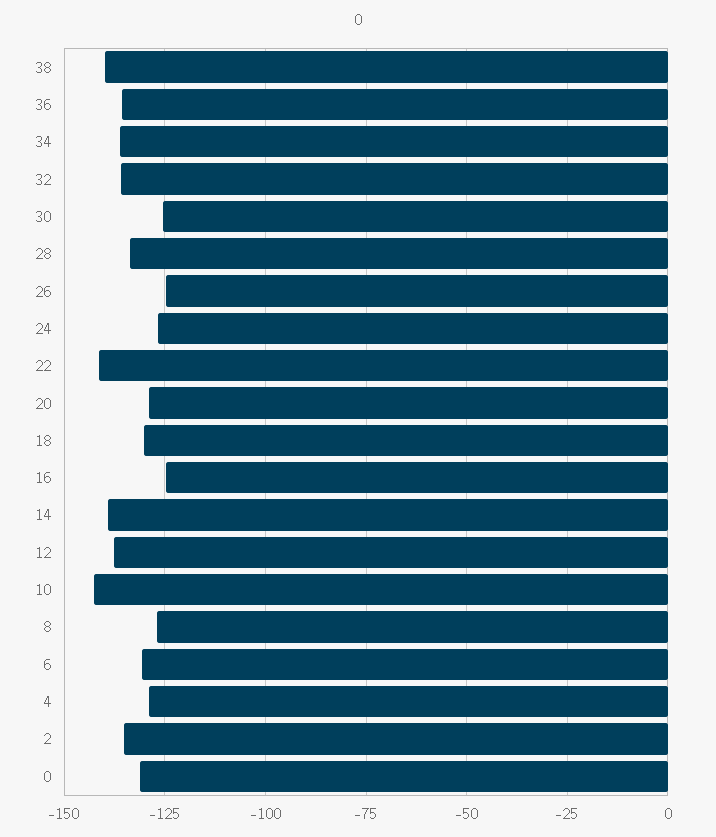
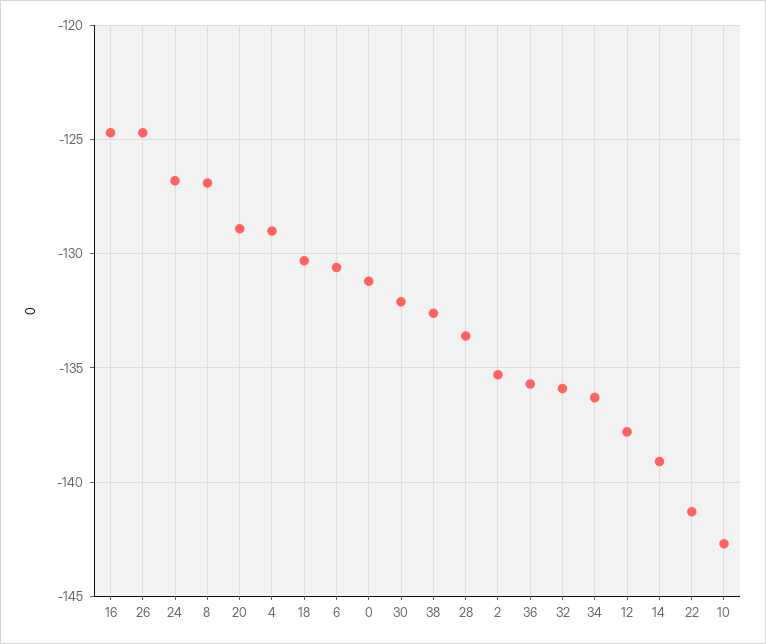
38: -140 -> -132.5
30: -125 -> -132

